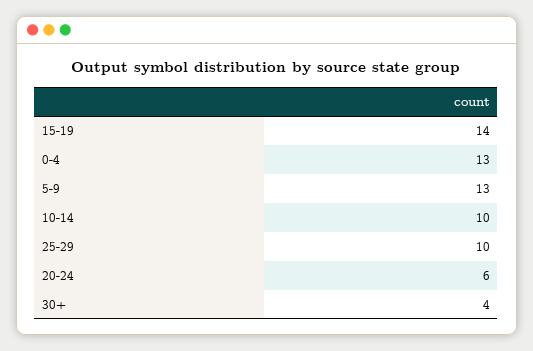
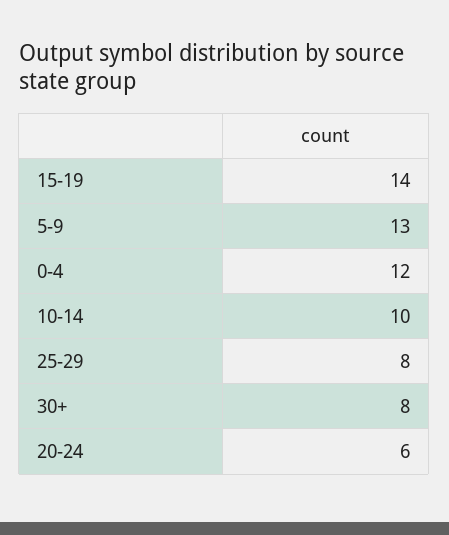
0-4: 13 -> 12
25-29: 10 -> 8
30+: 4 -> 8

